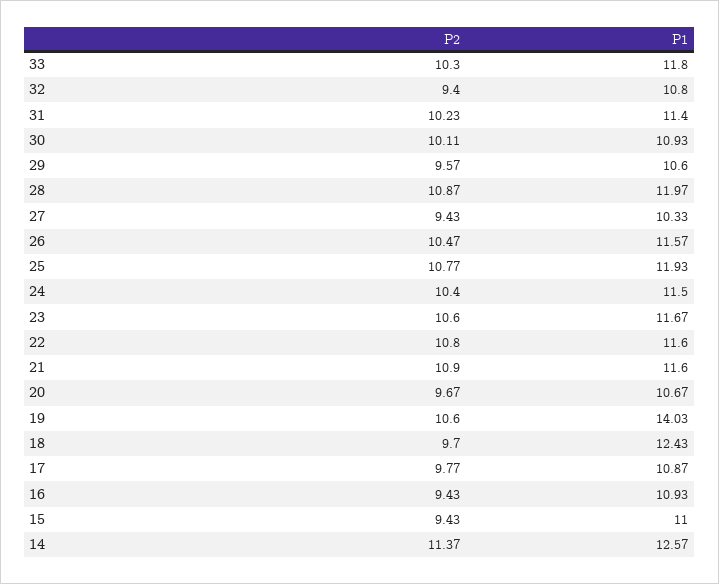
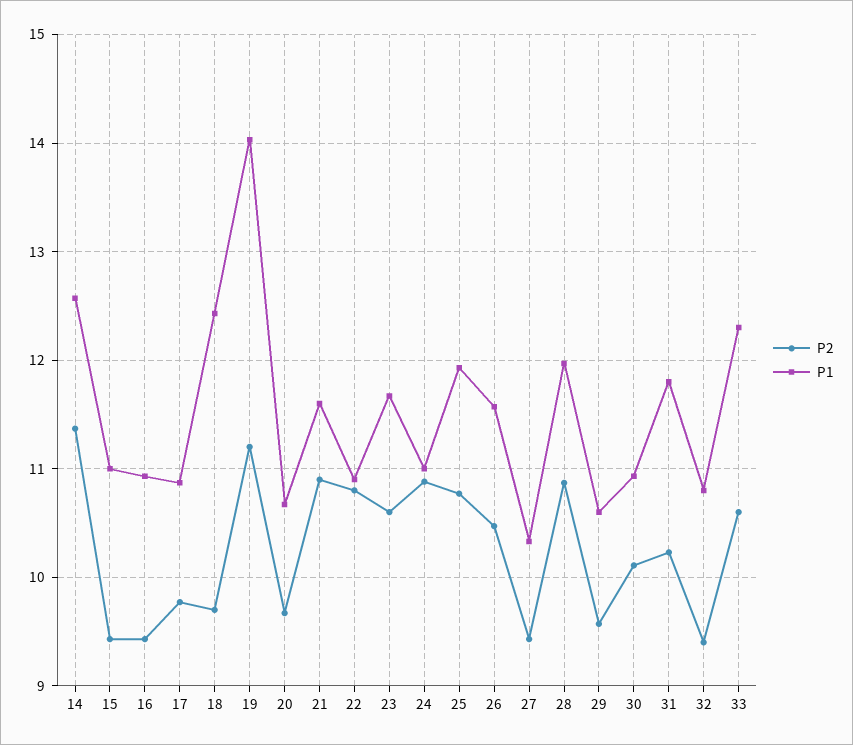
P2, 33: 10.3 -> 10.6
P1, 33: 11.8 -> 12.3
P1, 31: 11.4 -> 11.8
P2, 24: 10.4 -> 10.9
P1, 24: 11.5 -> 11
P1, 22: 11.6 -> 10.9
P2, 19: 10.6 -> 11.2

